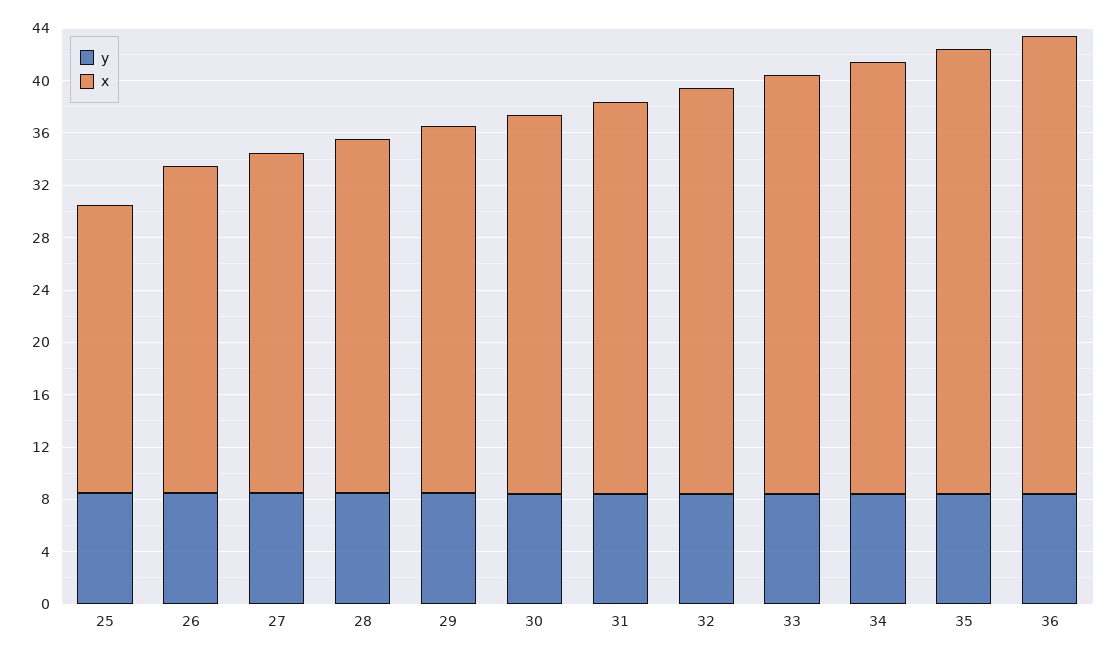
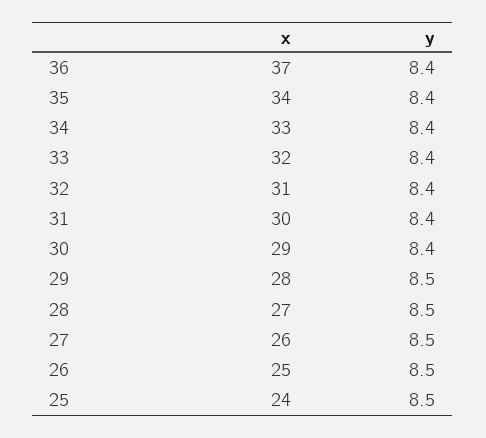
x, 25: 22 -> 24
x, 36: 35 -> 37

